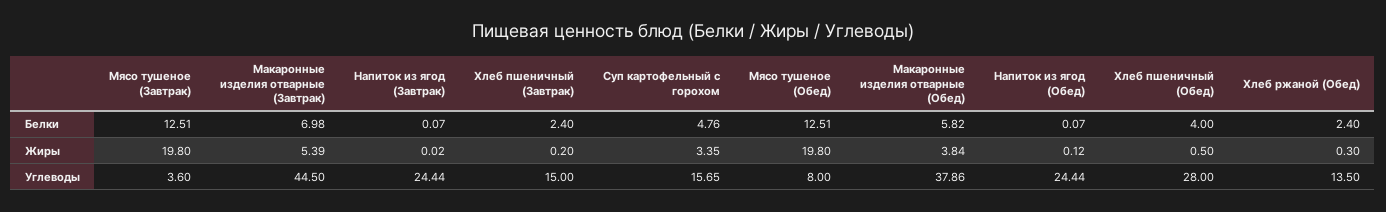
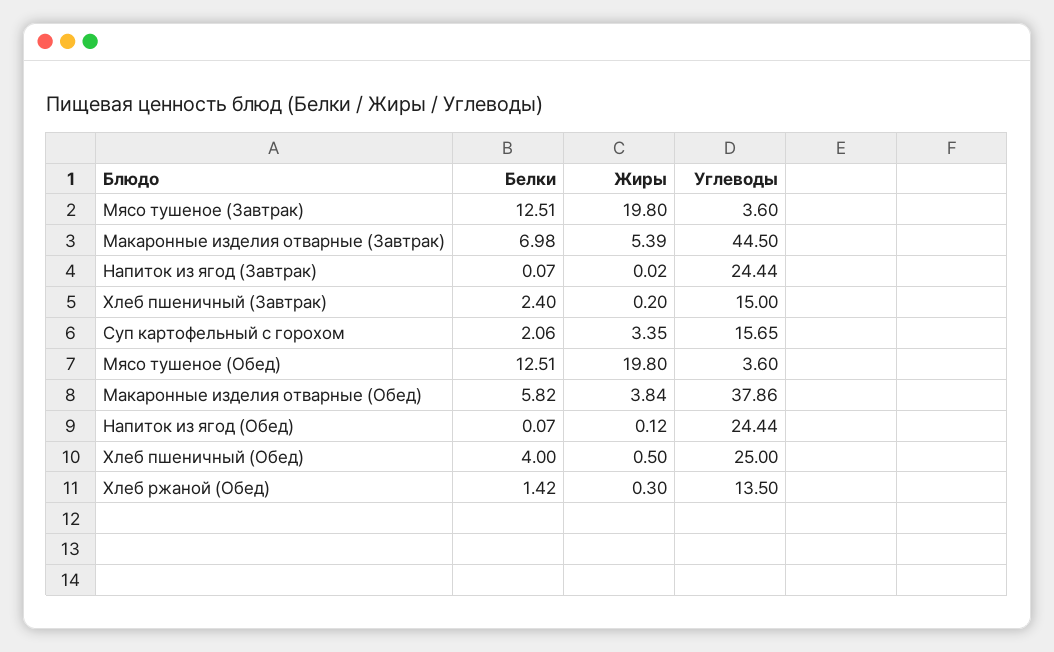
Суп картофельный с горохом, Белки: 4.76 -> 2.06
Хлеб ржаной (Обед), Белки: 2.4 -> 1.42
Мясо тушеное (Обед), Углеводы: 8 -> 3.6
Хлеб пшеничный (Обед), Углеводы: 28 -> 25

